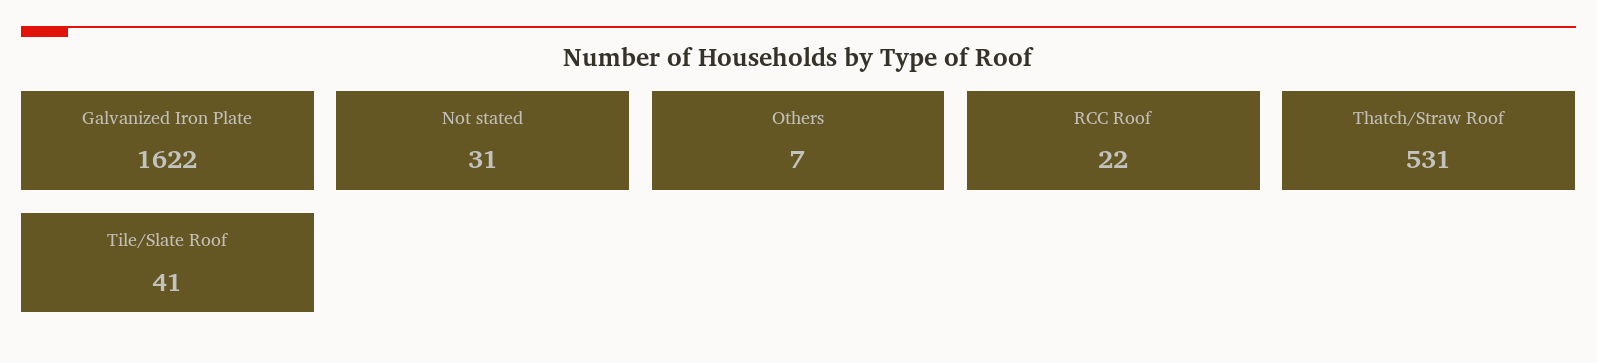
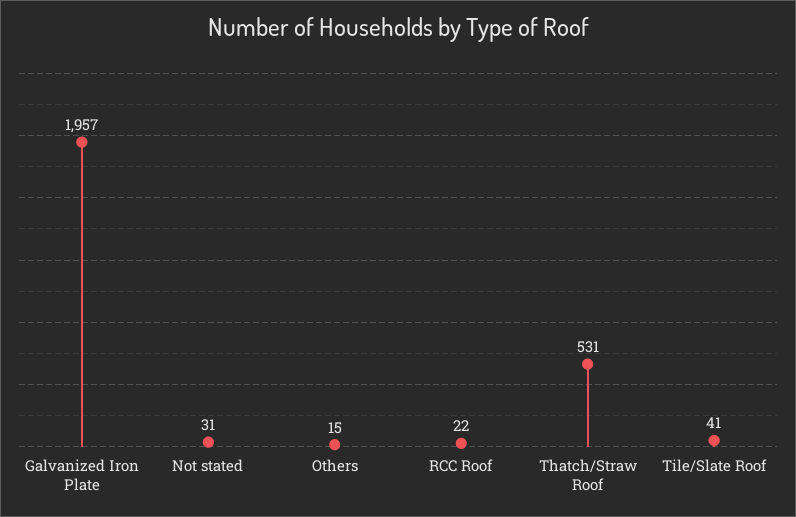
Galvanized Iron Plate: 1622 -> 1957
Others: 7 -> 15

